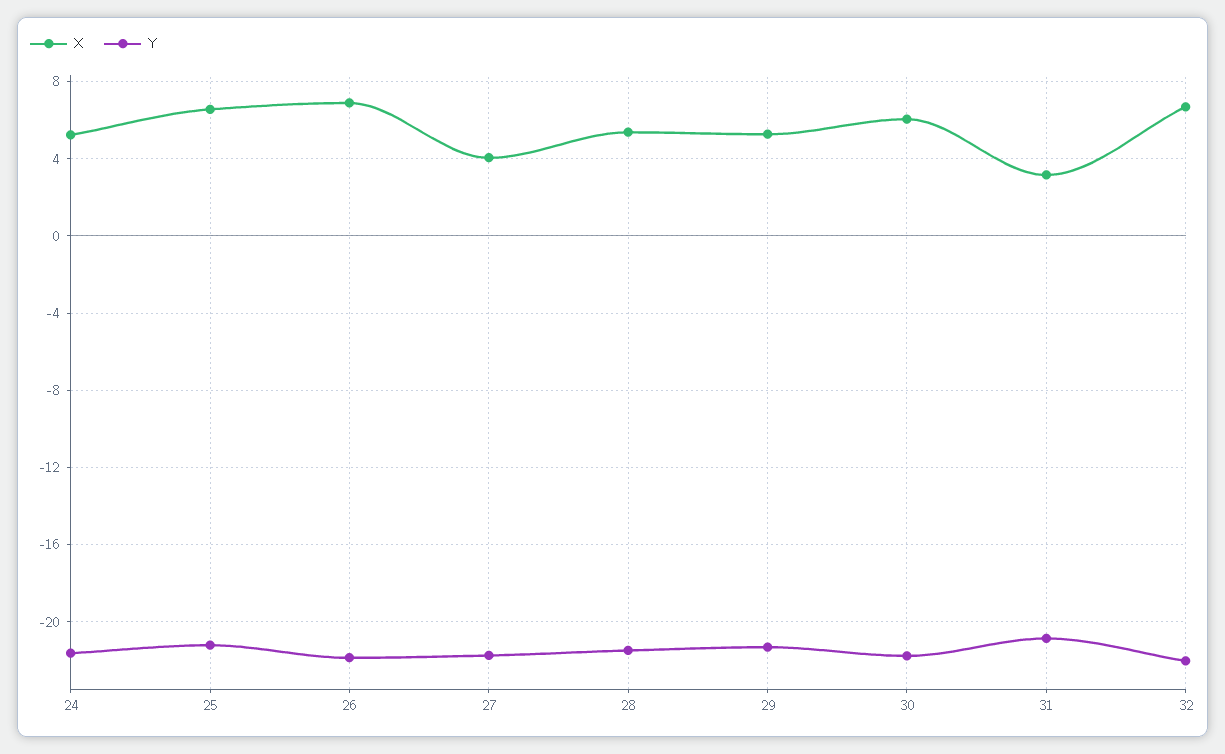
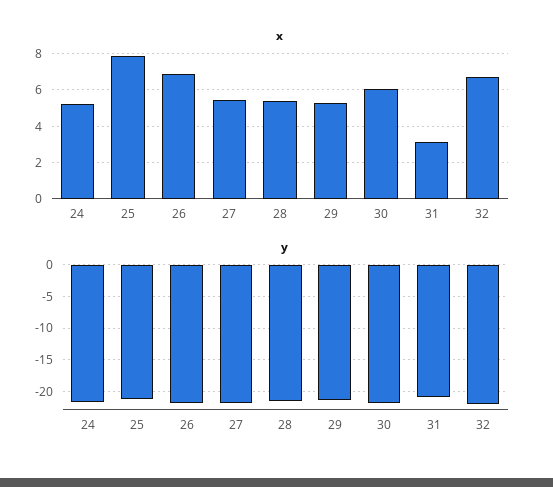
X, 25: 6.5 -> 8
X, 27: 4 -> 5.5

